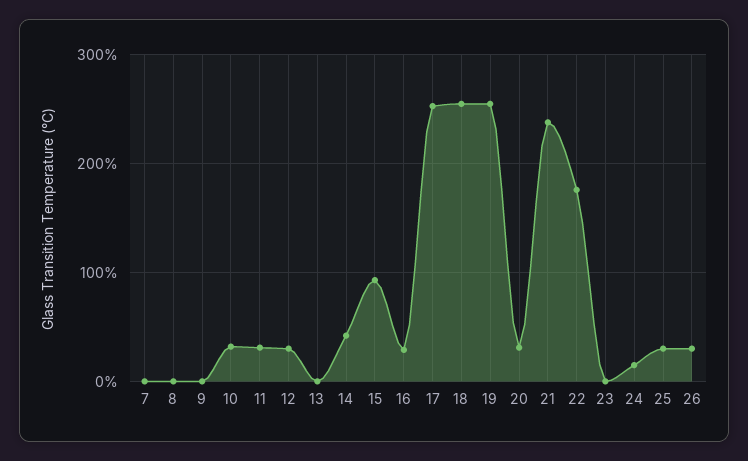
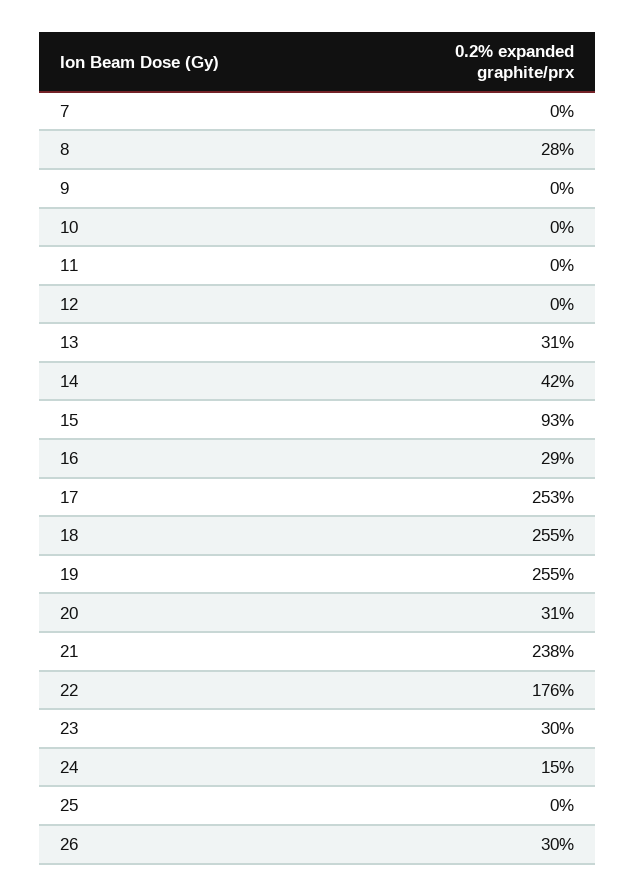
8: 0 -> 28
10: 30 -> 0
11: 30 -> 0
12: 30 -> 0
13: 0 -> 31
23: 0 -> 30
25: 30 -> 0

